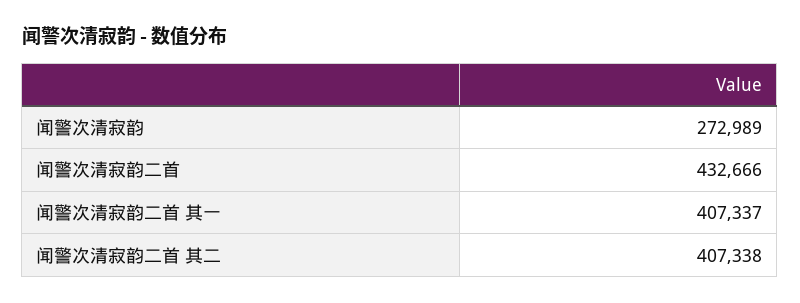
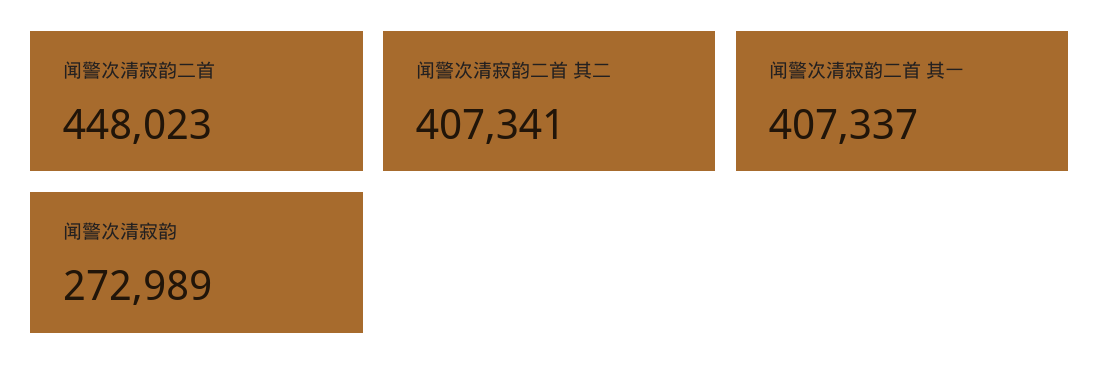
闻警次清寂韵二首: 432666 -> 448023
闻警次清寂韵二首 其二: 407338 -> 407341

